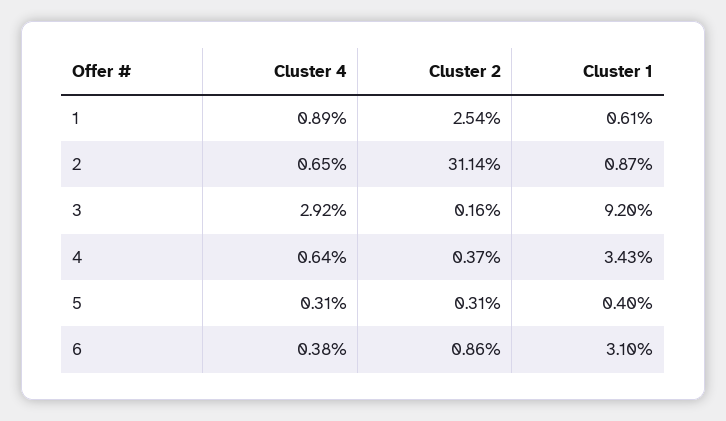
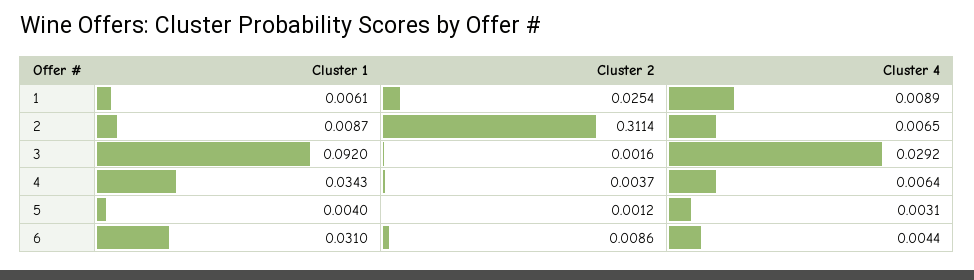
Cluster 2, 5: 0.0031 -> 0.0012
Cluster 4, 6: 0.0038 -> 0.0044

